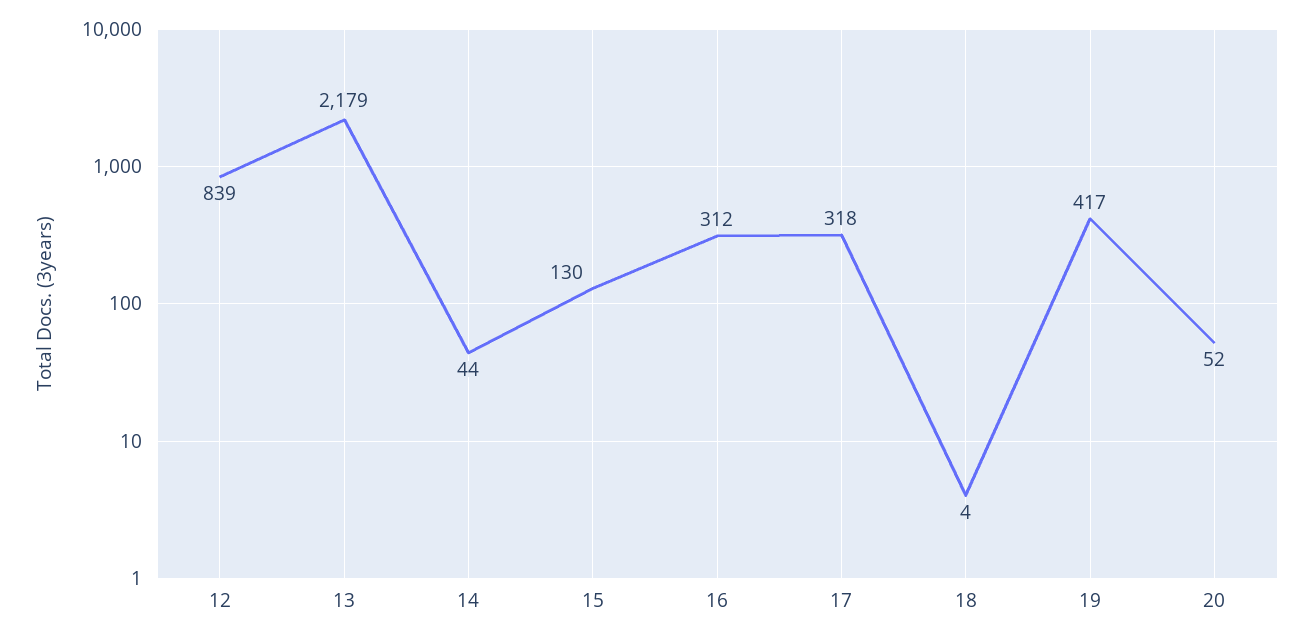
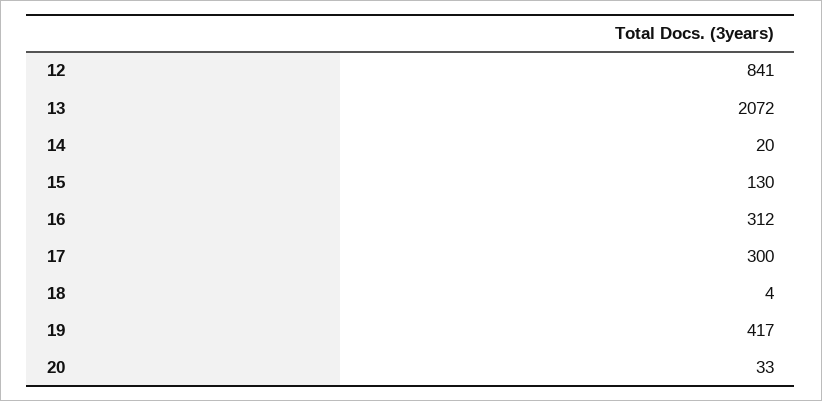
12: 839 -> 841
13: 2179 -> 2072
14: 44 -> 20
17: 318 -> 300
20: 52 -> 33

